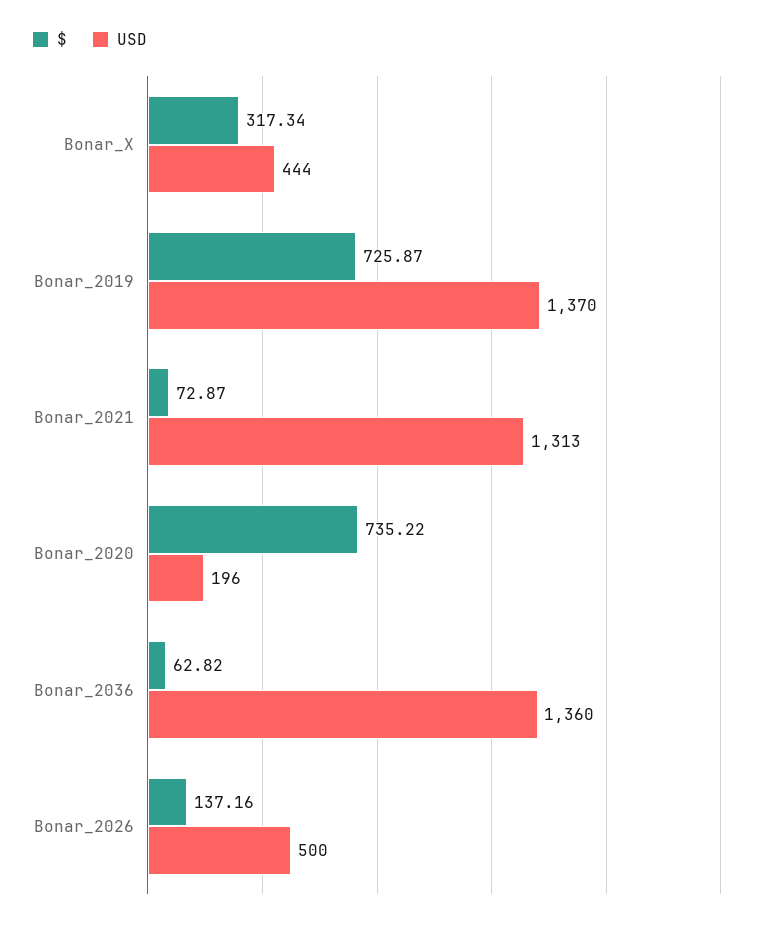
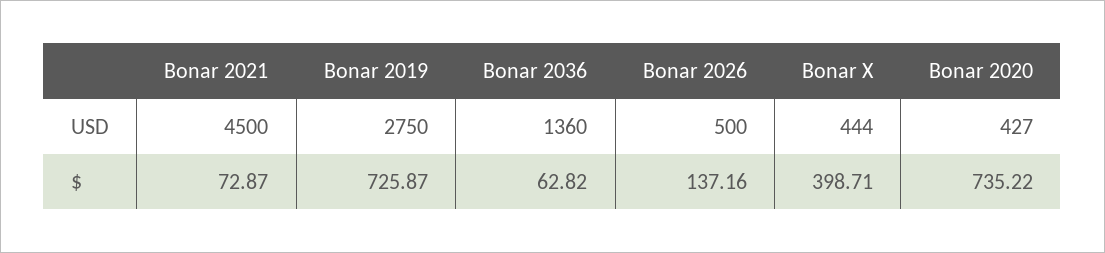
$, Bonar_X: 317.34 -> 398.71
USD, Bonar_2019: 1370 -> 2750
USD, Bonar_2021: 1313 -> 4500
USD, Bonar_2020: 196 -> 427

